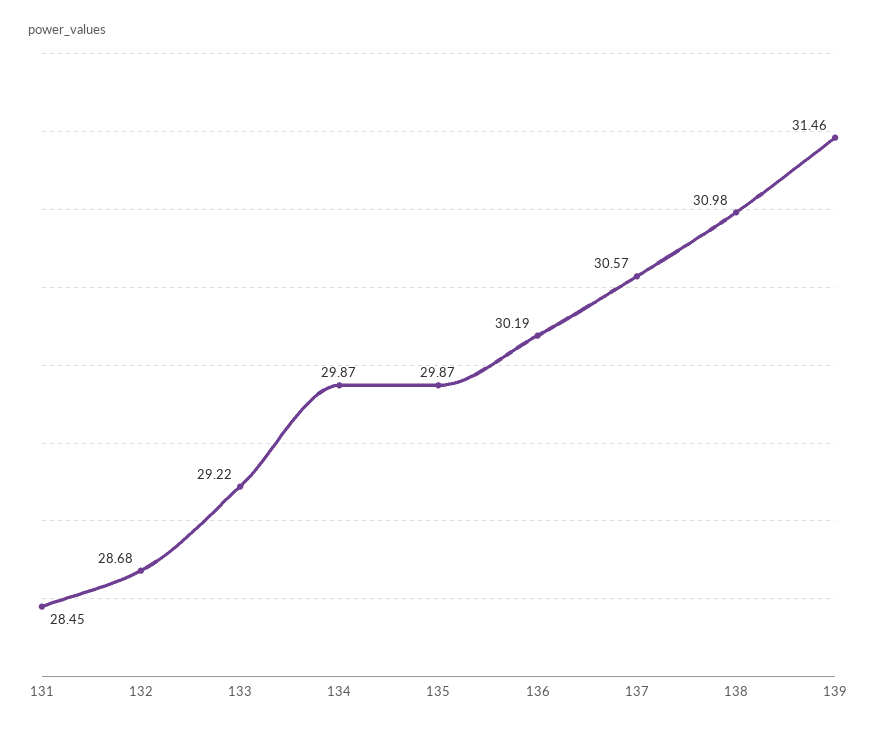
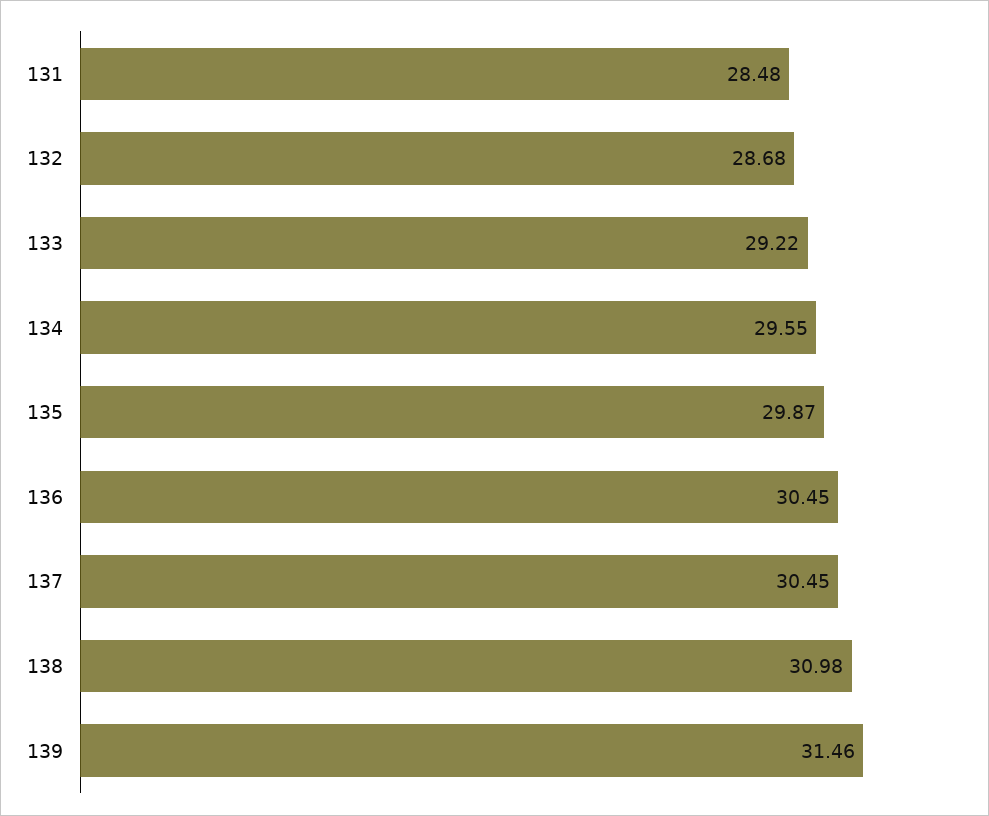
131: 28.45 -> 28.48
134: 29.87 -> 29.55
136: 30.19 -> 30.45
137: 30.57 -> 30.45

